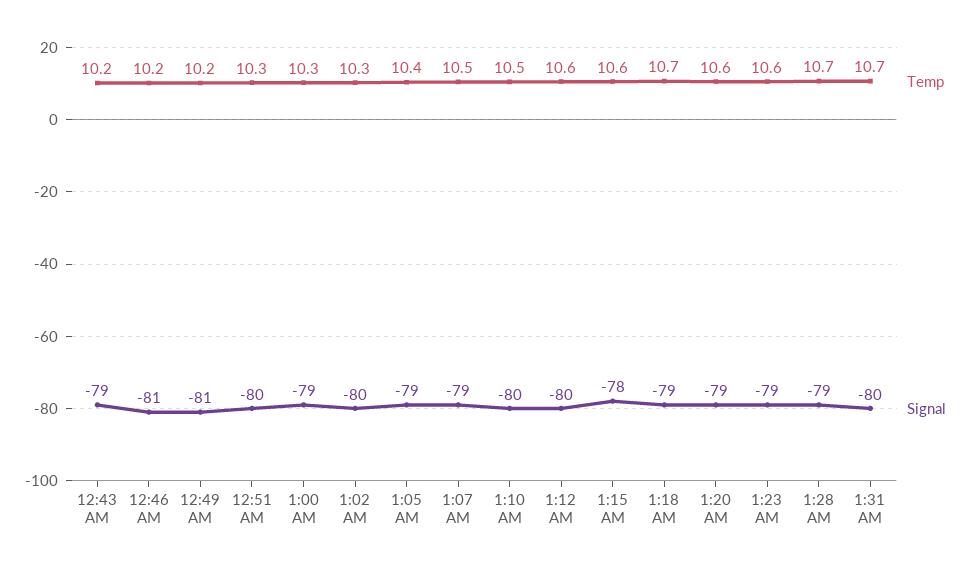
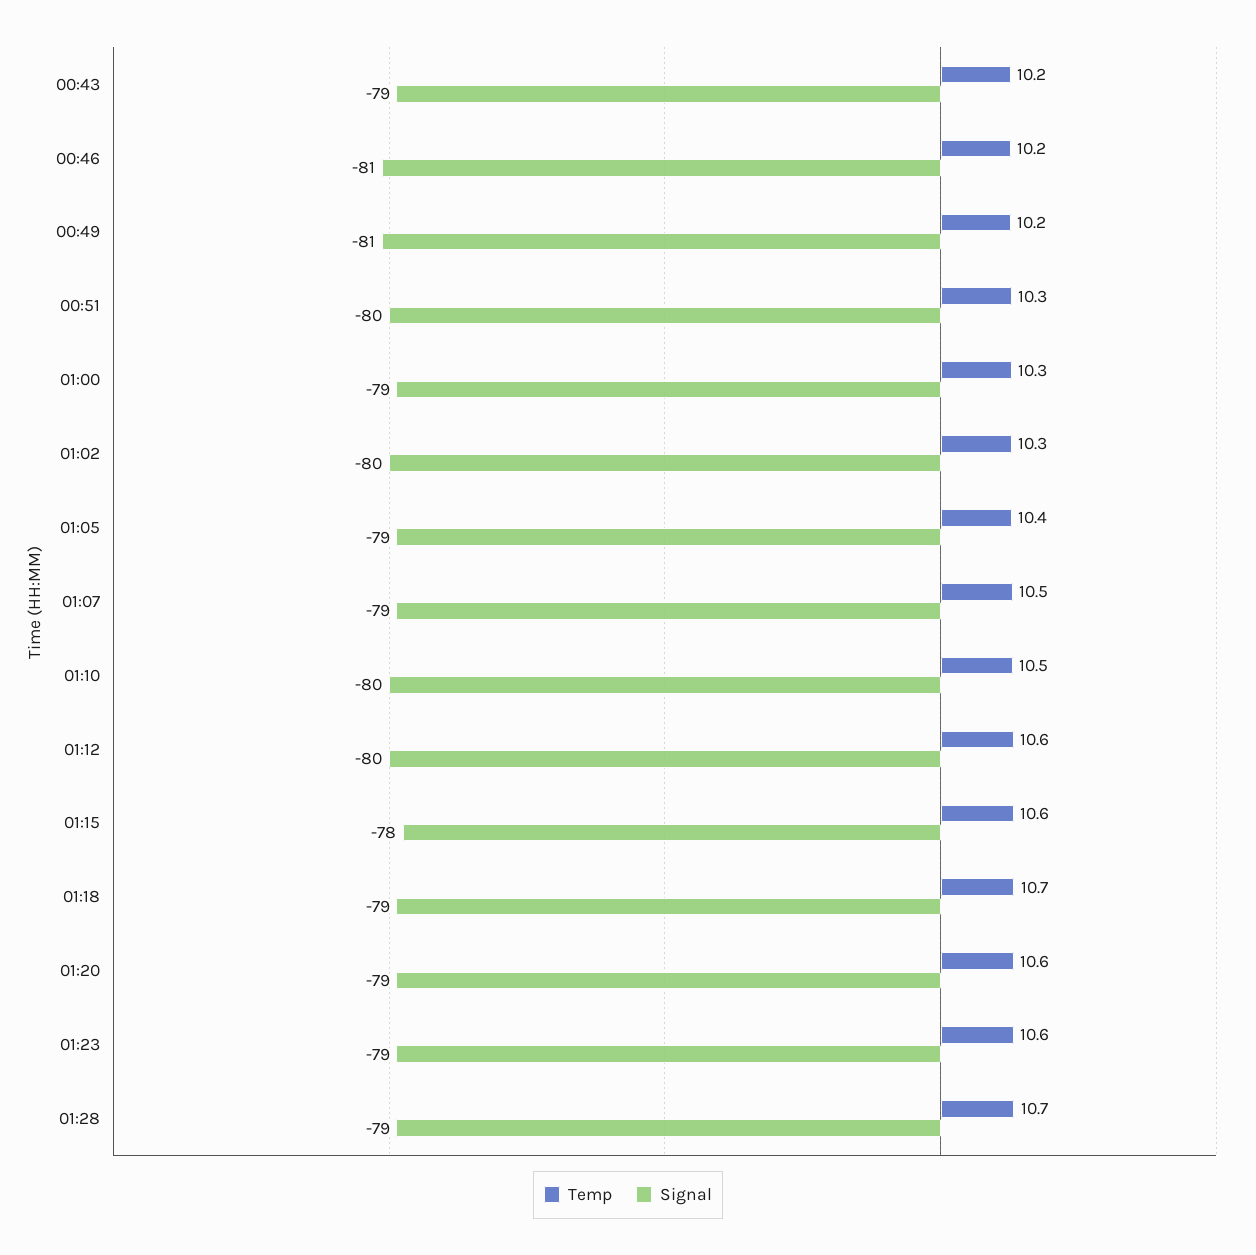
Temp, 1:31 AM: 10.7 -> none
Signal, 1:31 AM: -80 -> none

